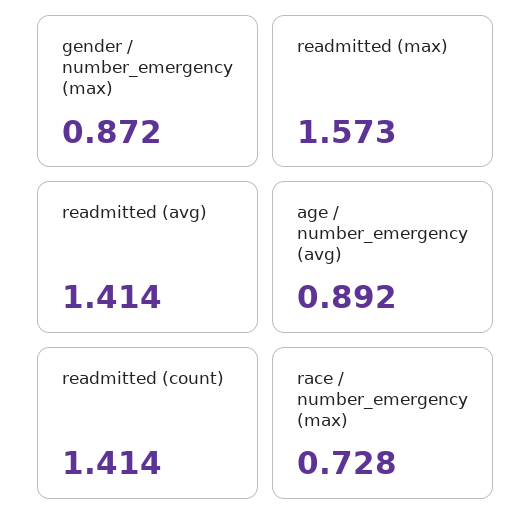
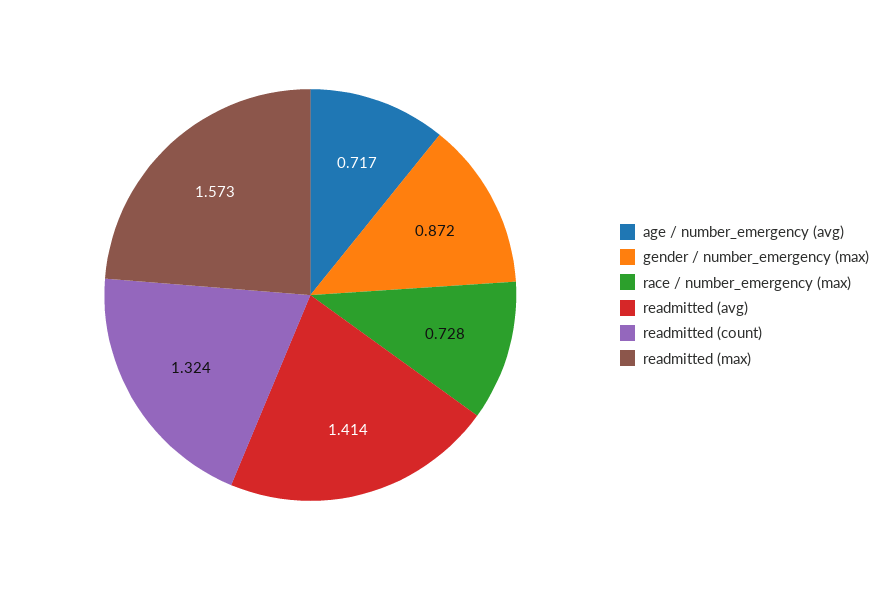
age / number_emergency (avg): 0.892 -> 0.717
readmitted (count): 1.414 -> 1.324

